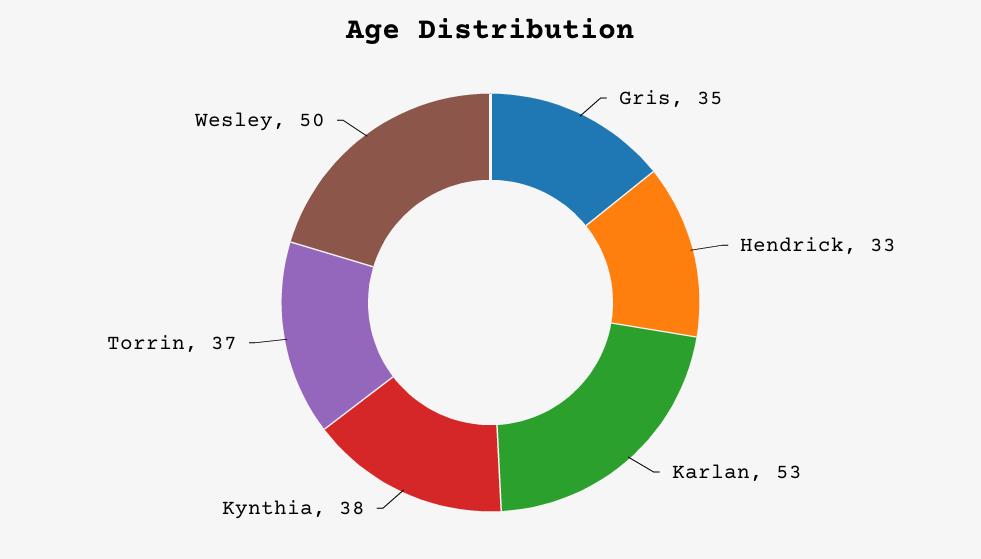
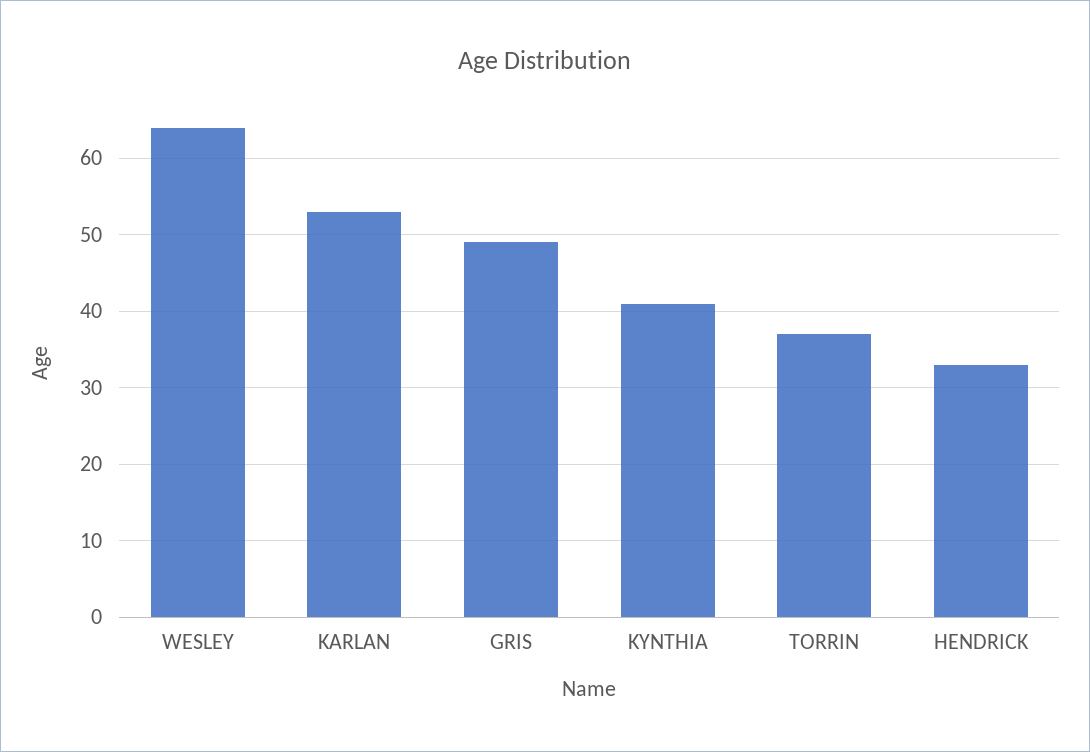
Gris: 35 -> 49
Kynthia: 38 -> 41
Wesley: 50 -> 64

